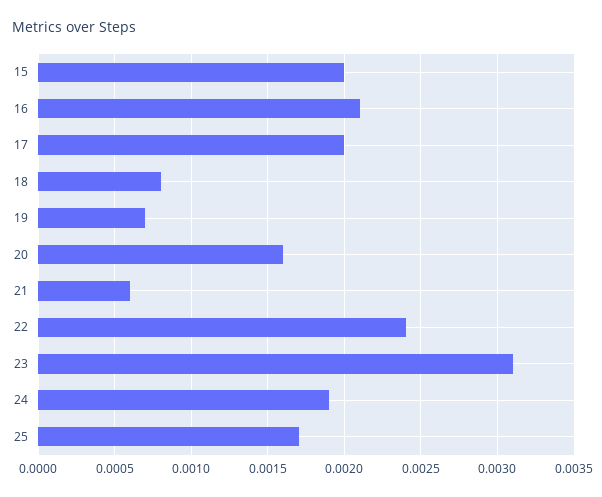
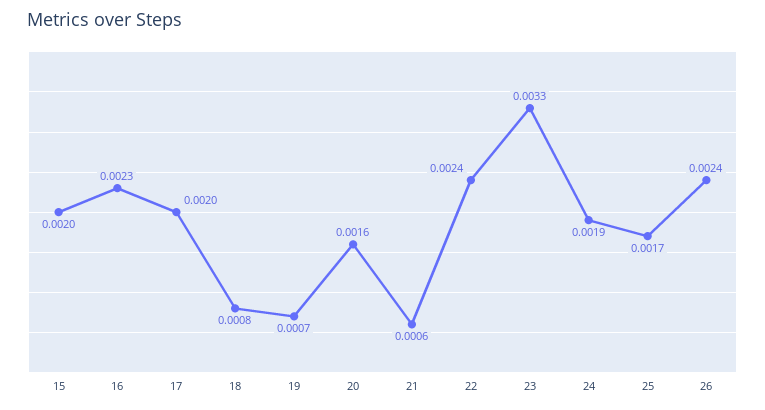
16: 0.0021 -> 0.0023
23: 0.0031 -> 0.0033
26: none -> 0.0024

